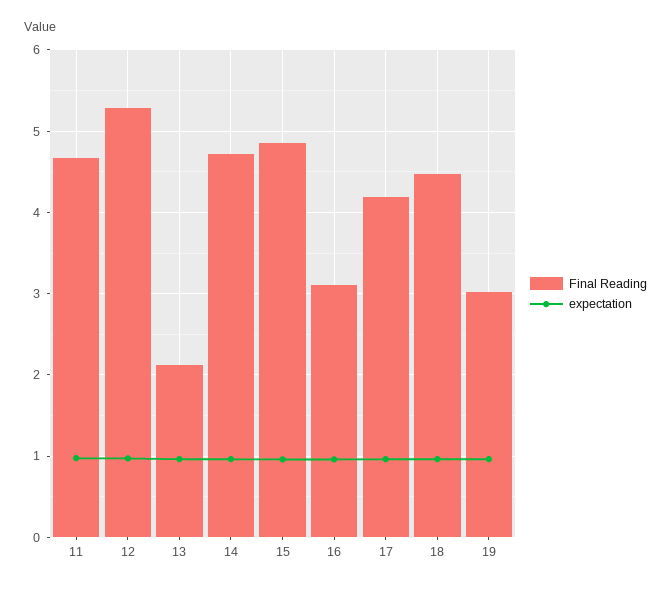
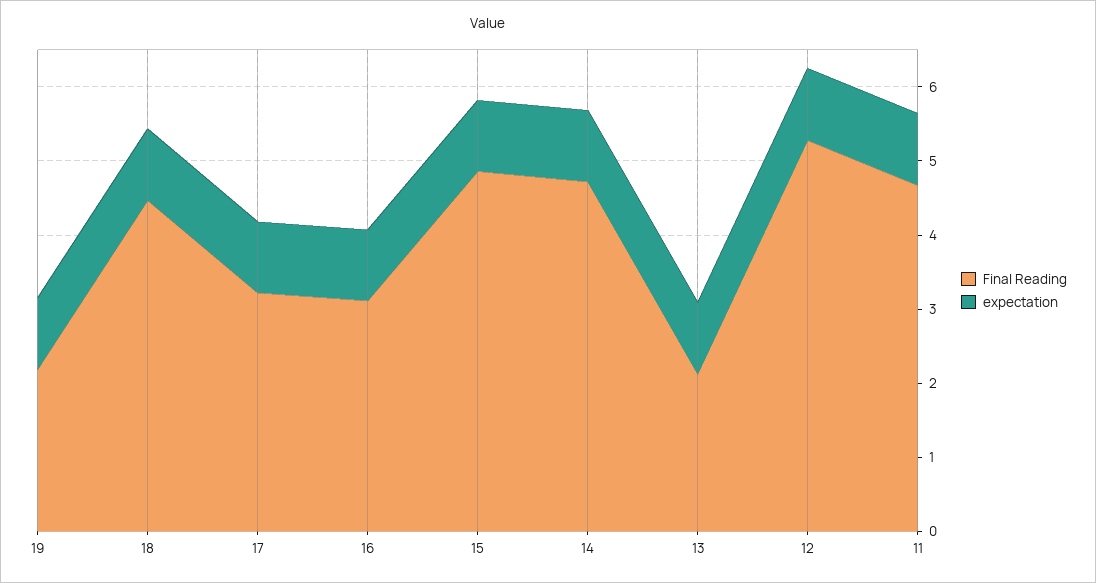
Final Reading, 17: 4.2 -> 3.2
Final Reading, 19: 3 -> 2.2

